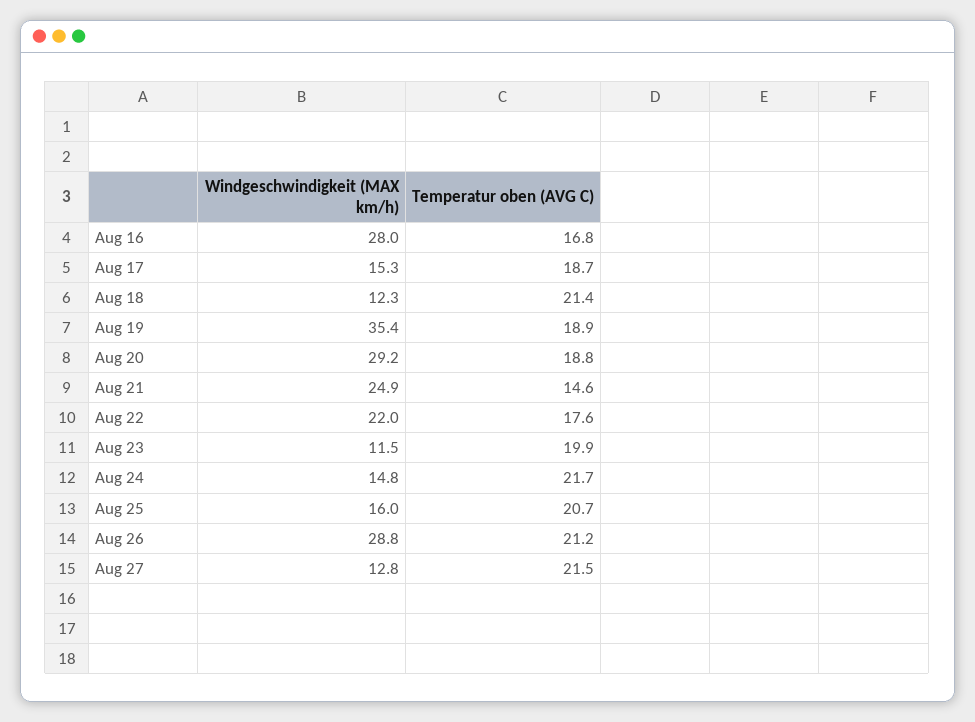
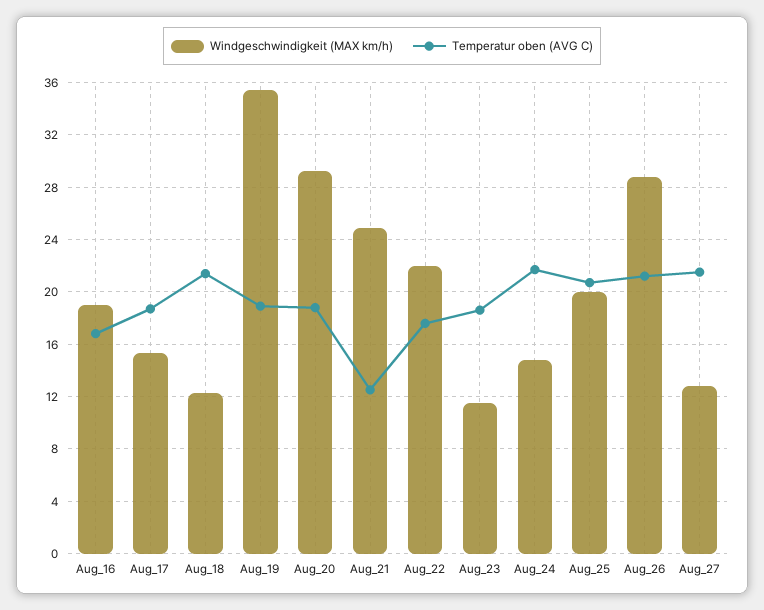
Windgeschwindigkeit (MAX km/h), Aug 16: 28 -> 19
Temperatur oben (AVG C), Aug 21: 14.6 -> 12.5
Temperatur oben (AVG C), Aug 23: 19.9 -> 18.5
Windgeschwindigkeit (MAX km/h), Aug 25: 16 -> 20

